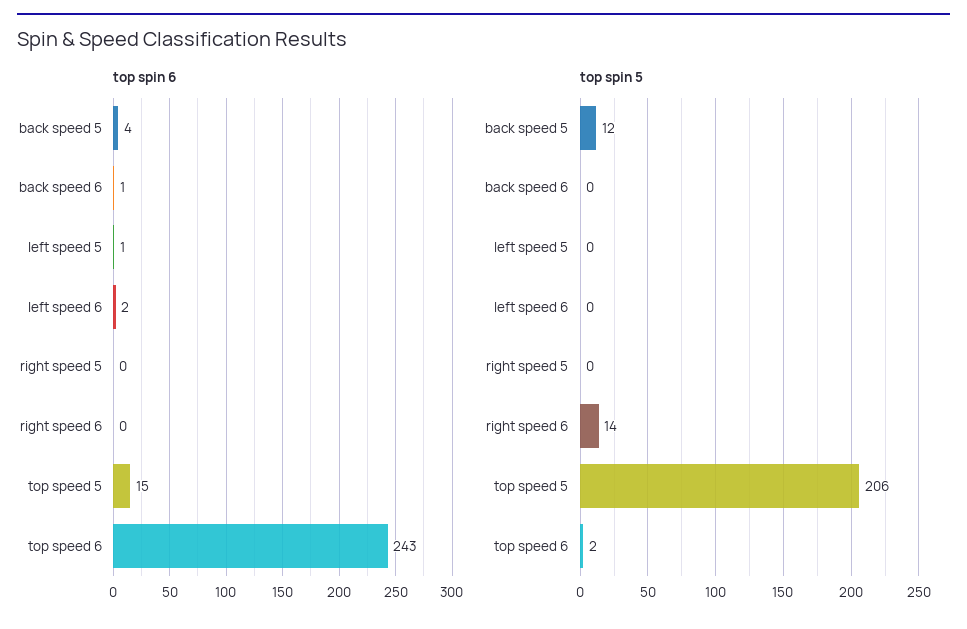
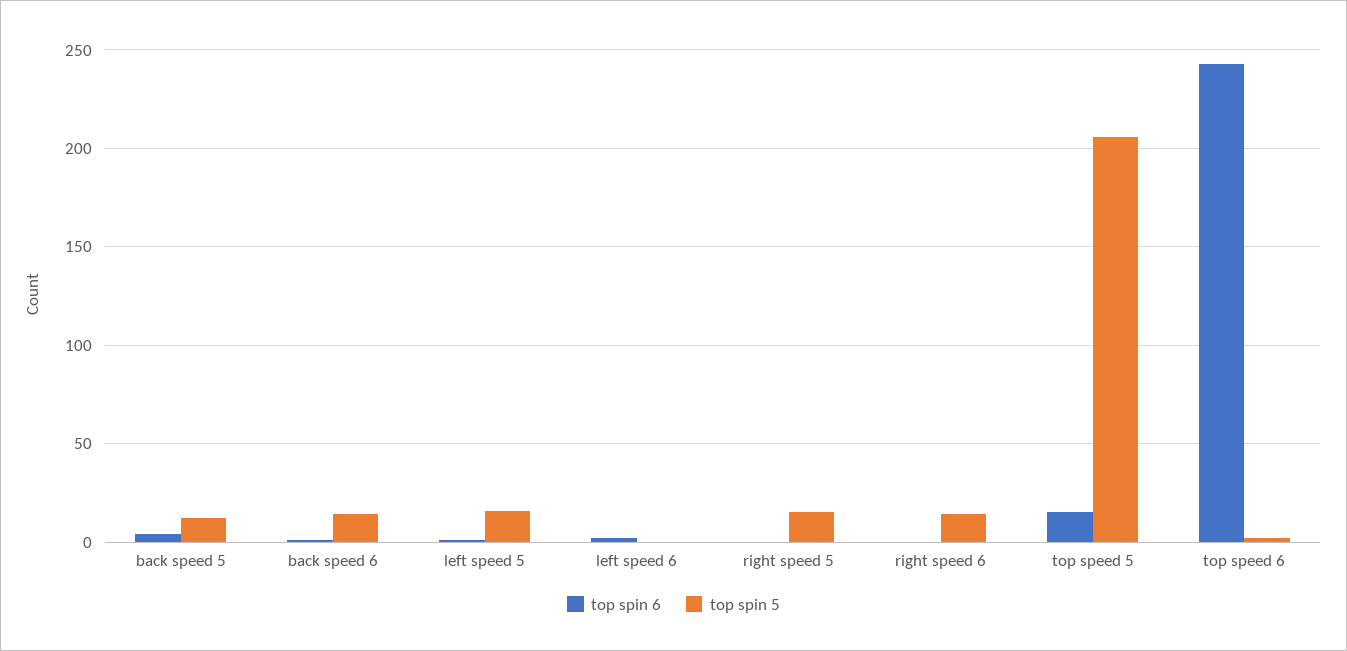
top spin 5, back speed 6: 0 -> 15
top spin 5, left speed 5: 0 -> 15
top spin 5, right speed 5: 0 -> 15

